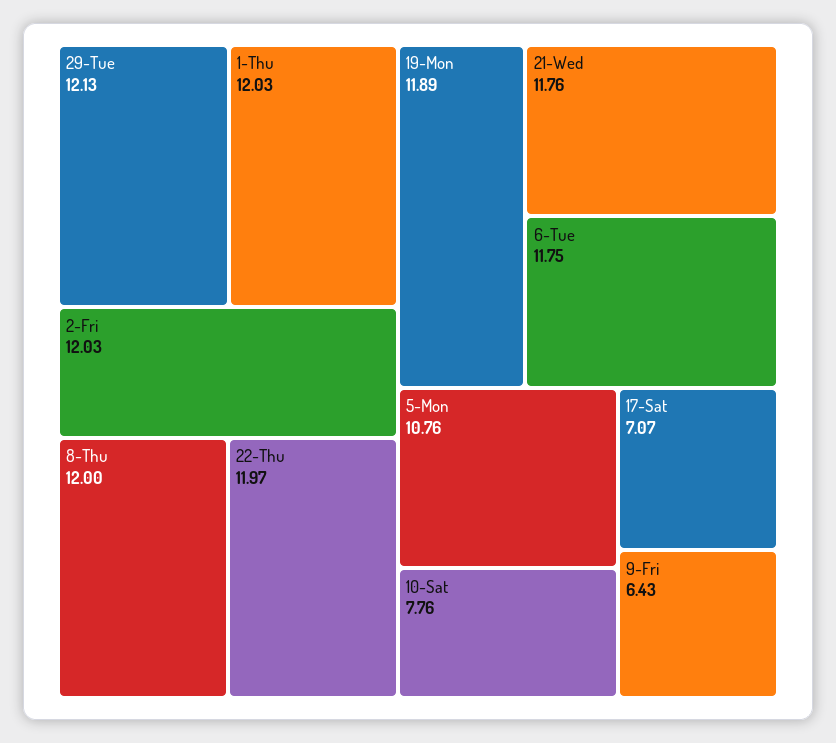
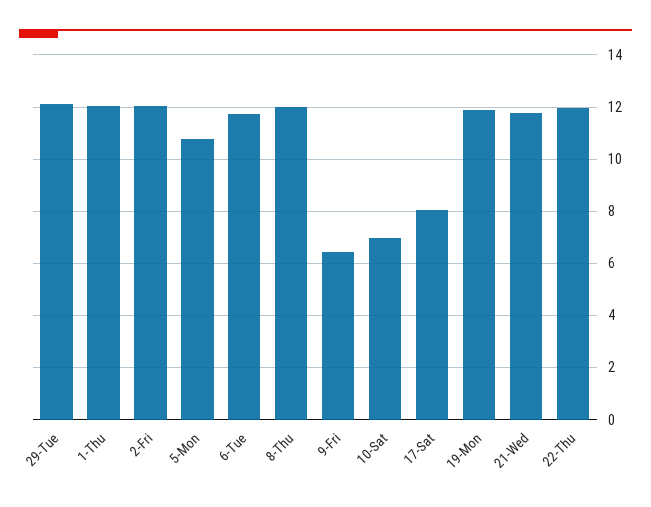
10-Sat: 7.76 -> 7
17-Sat: 7.07 -> 8

